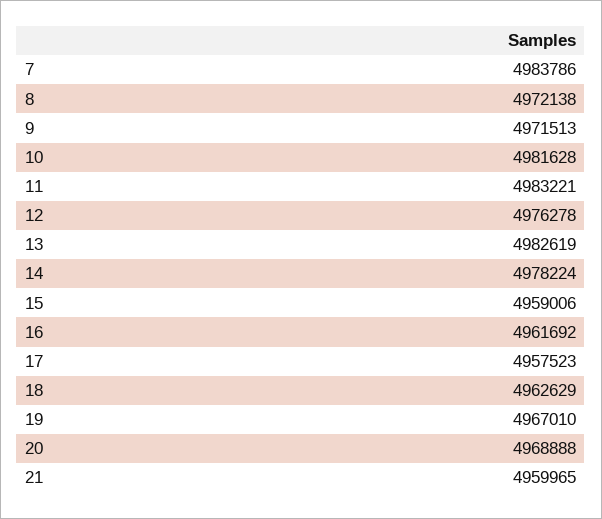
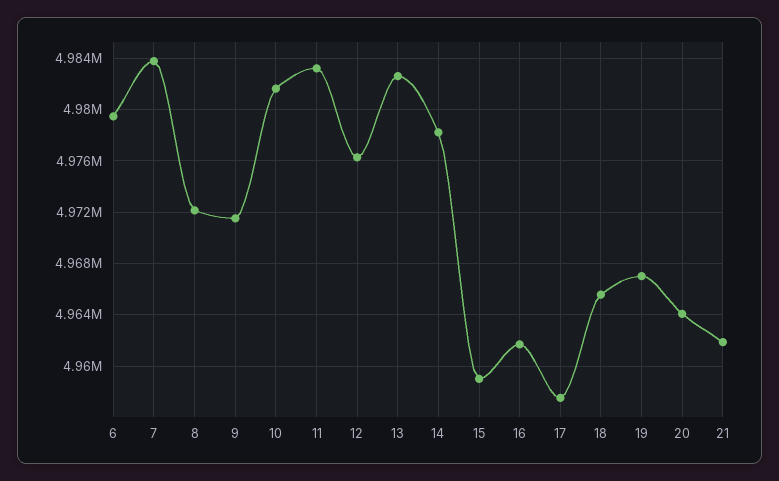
18: 4962629 -> 4965500
20: 4968888 -> 4964000
21: 4959965 -> 4962000
6: none -> 4979500

